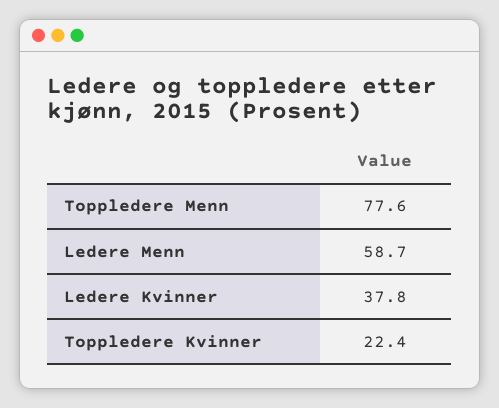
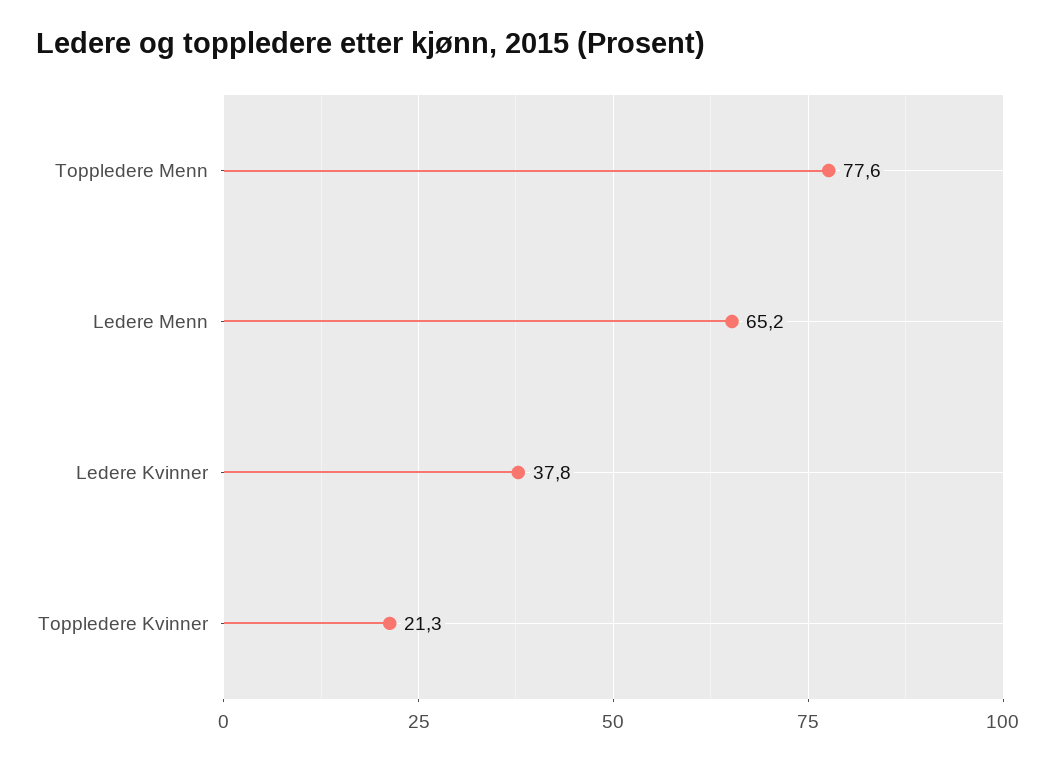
Ledere Menn: 58.7 -> 65.2
Toppledere Kvinner: 22.4 -> 21.3

